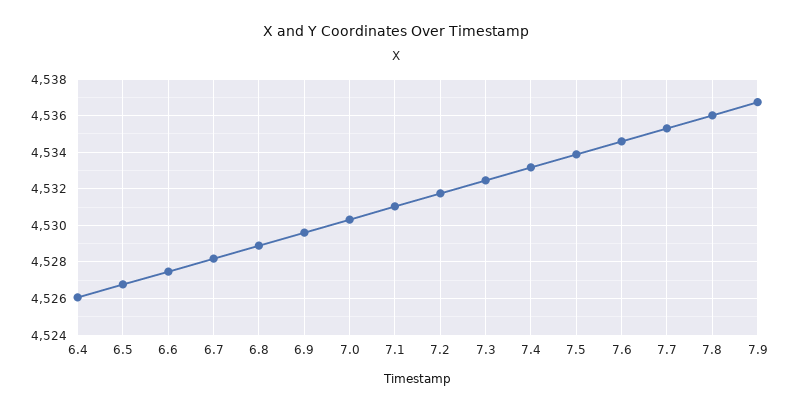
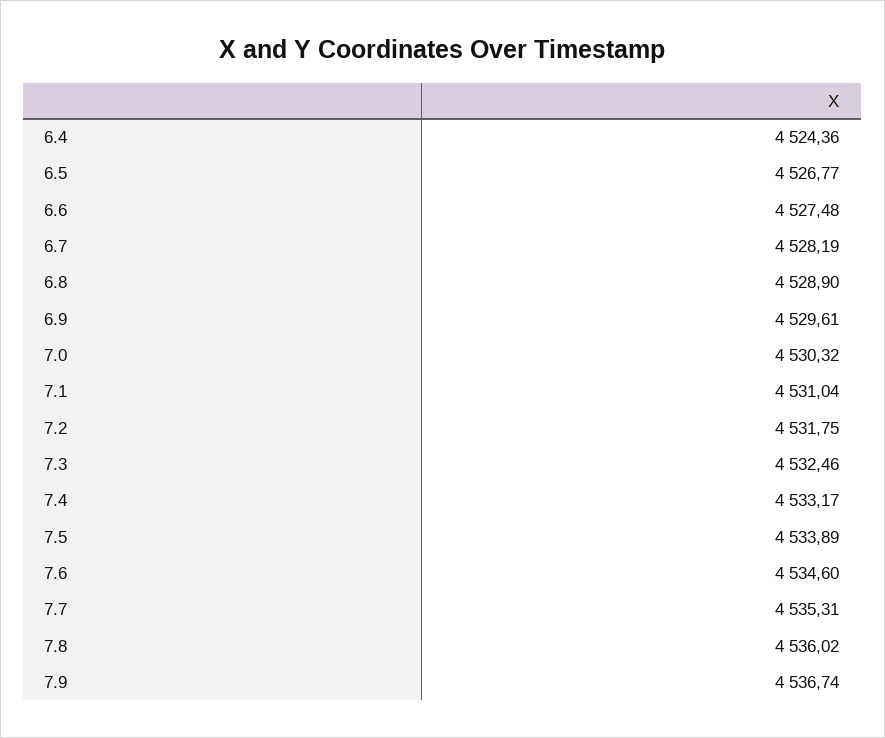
6.4: 4526 -> 4524.36

